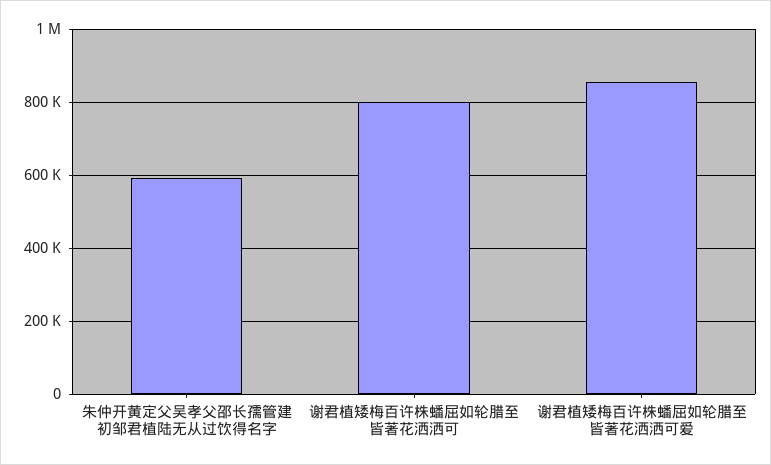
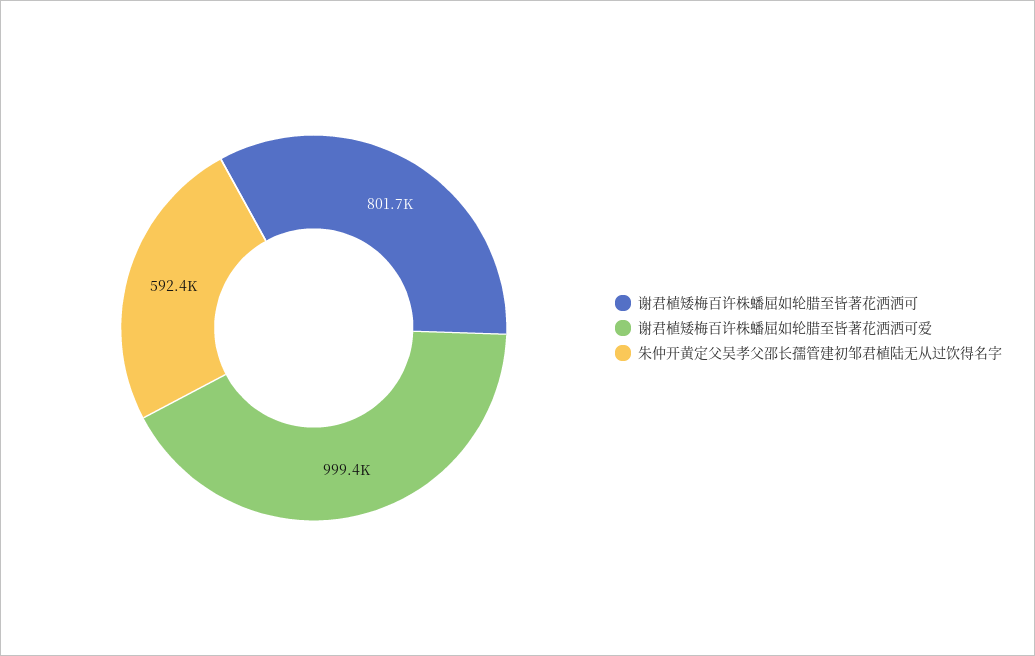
谢君植矮梅百许株蟠屈如轮腊至皆著花洒洒可爱: 860000 -> 999400

